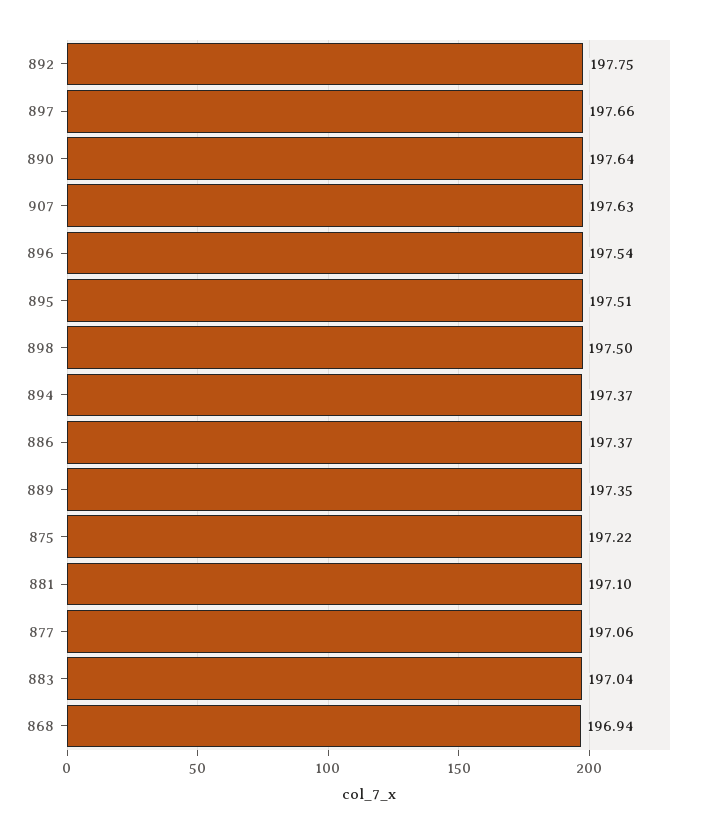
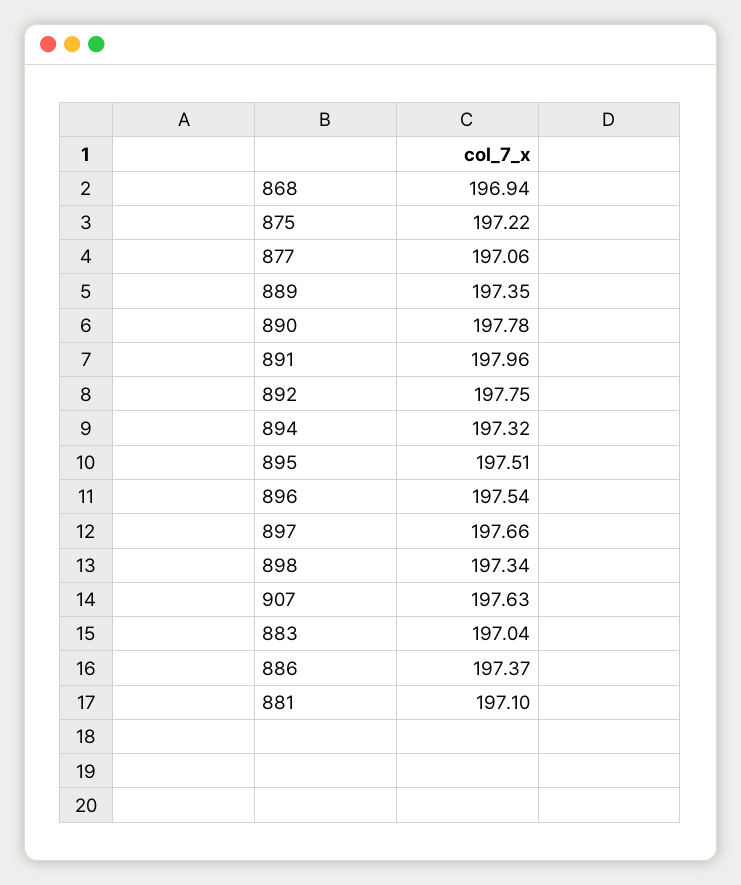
890: 197.64 -> 197.78
898: 197.5 -> 197.34
894: 197.37 -> 197.32
891: none -> 197.96

